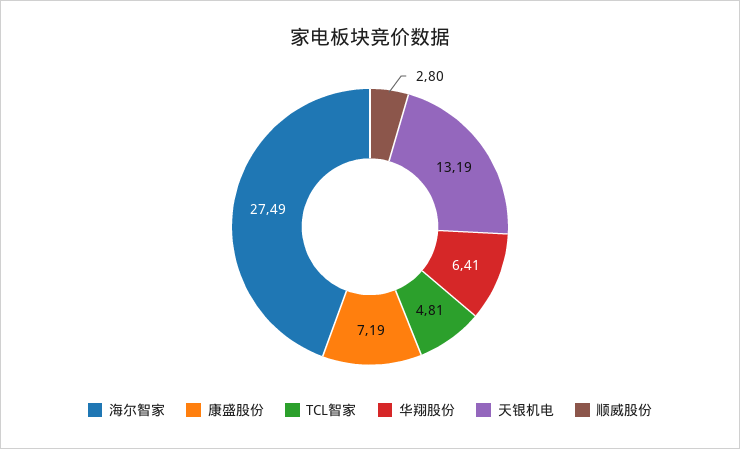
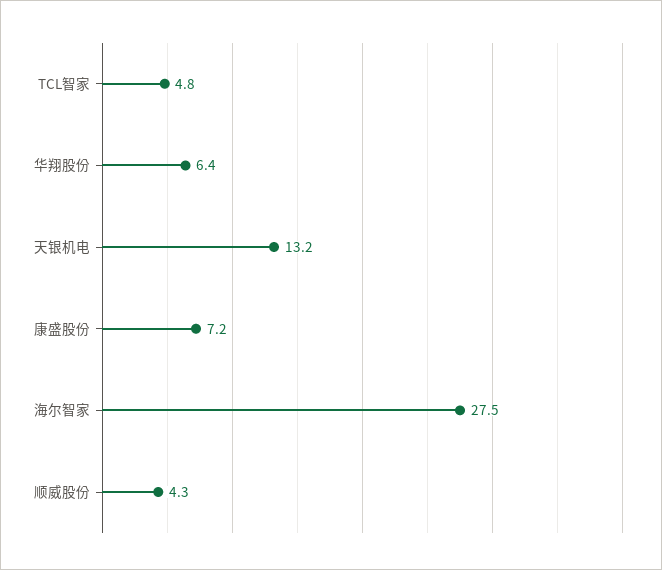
顺威股份: 2.8 -> 4.3

